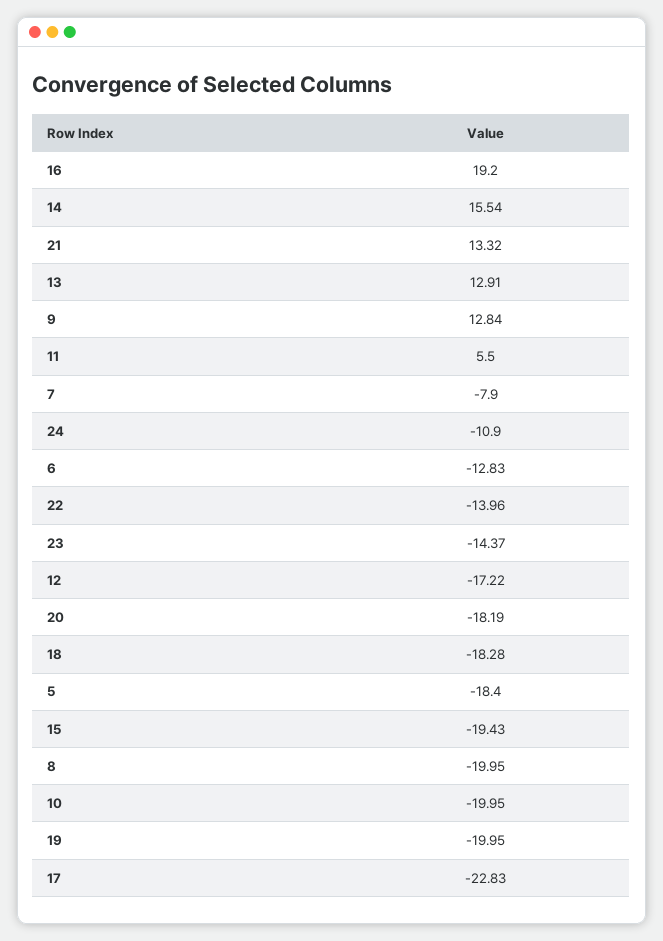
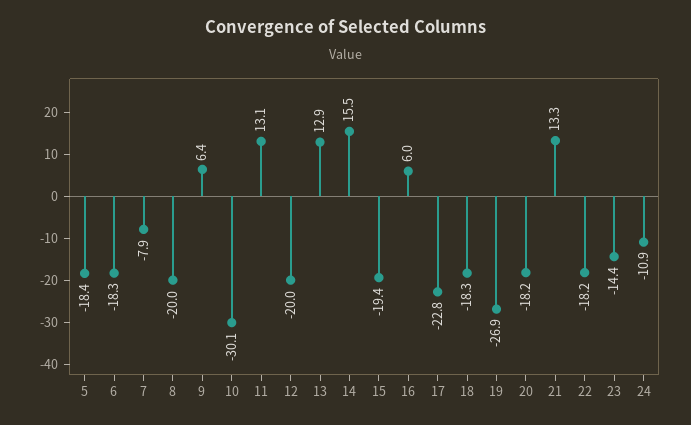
16: 19.2 -> 6
9: 12.84 -> 6.4
11: 5.5 -> 13.1
6: -12.83 -> -18.3
22: -13.96 -> -18.2
12: -17.22 -> -20
10: -19.95 -> -30.1
19: -19.95 -> -26.9

